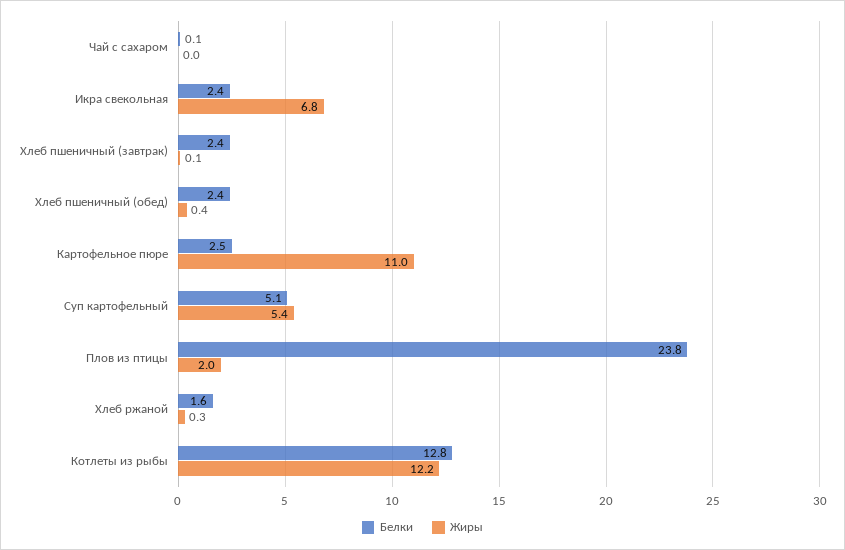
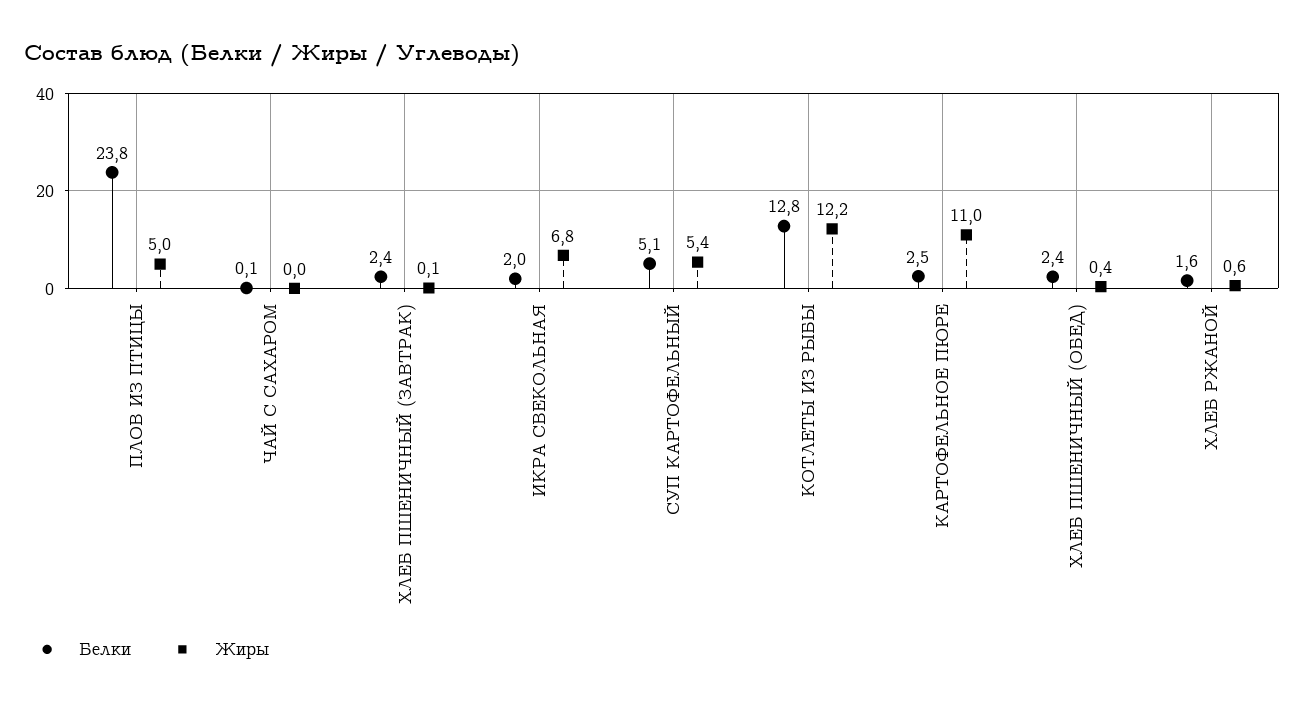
Белки, Икра свекольная: 2.4 -> 2
Жиры, Плов из птицы: 2 -> 5
Жиры, Хлеб ржаной: 0.3 -> 0.6

